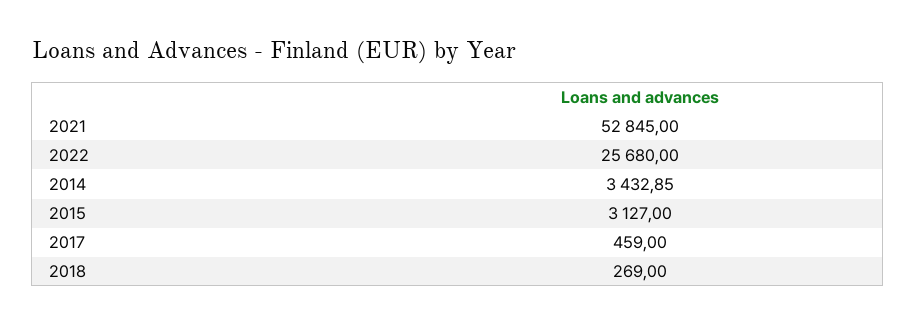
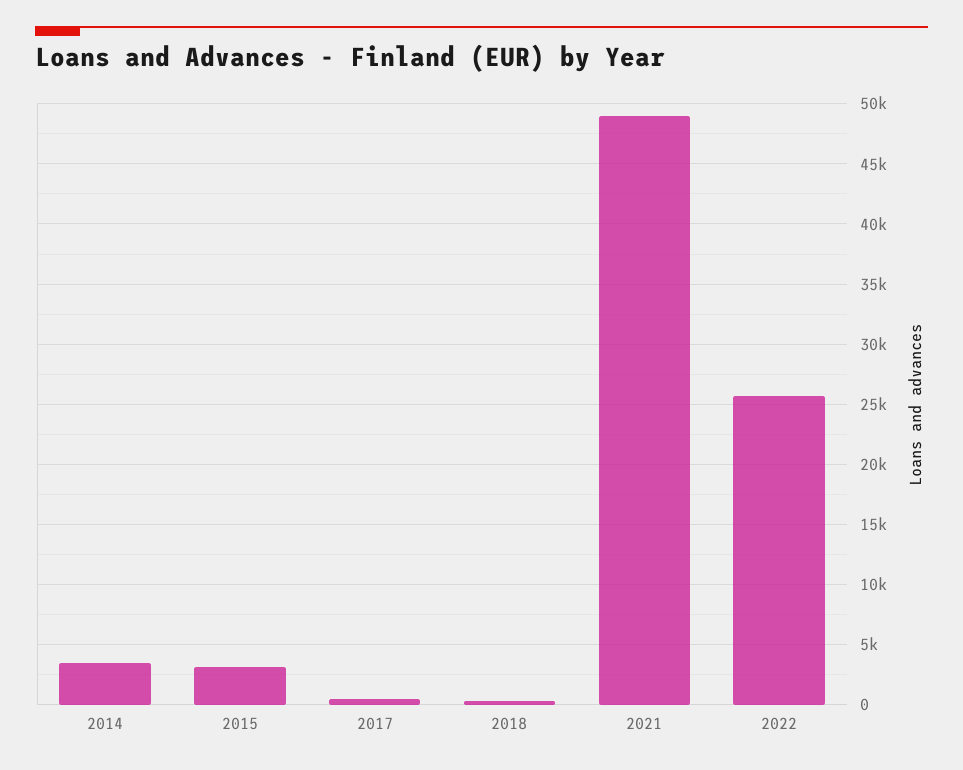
2021: 52845 -> 49000

